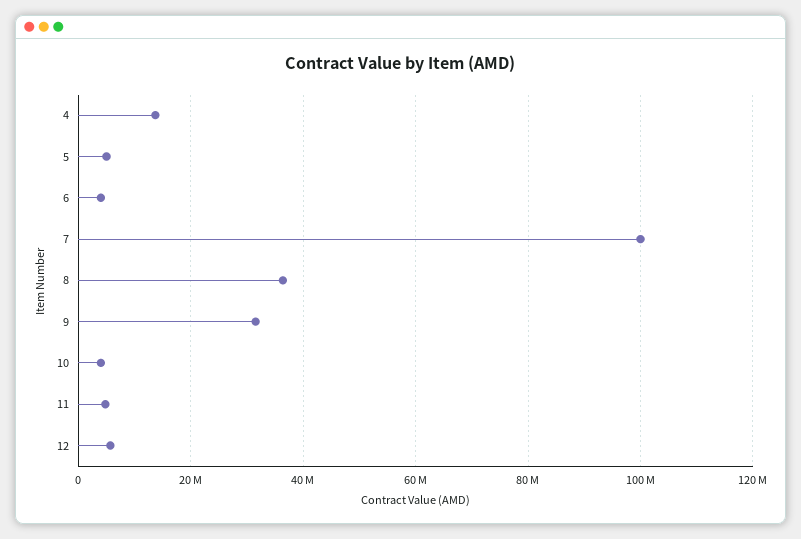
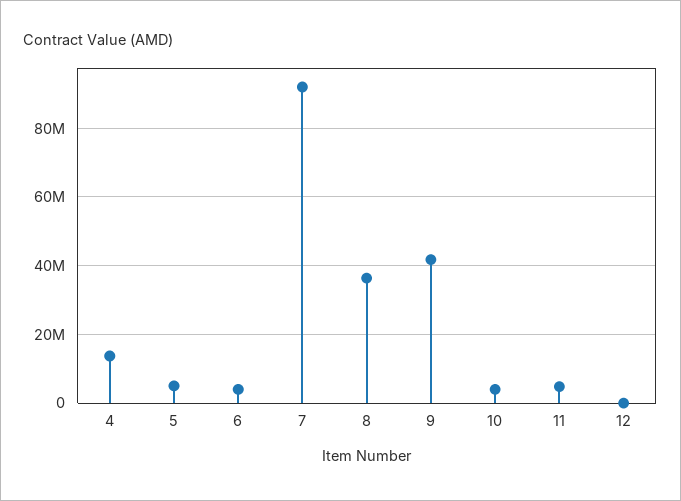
7: 100000000 -> 92000000
9: 32000000 -> 42000000
12: 6000000 -> 0

